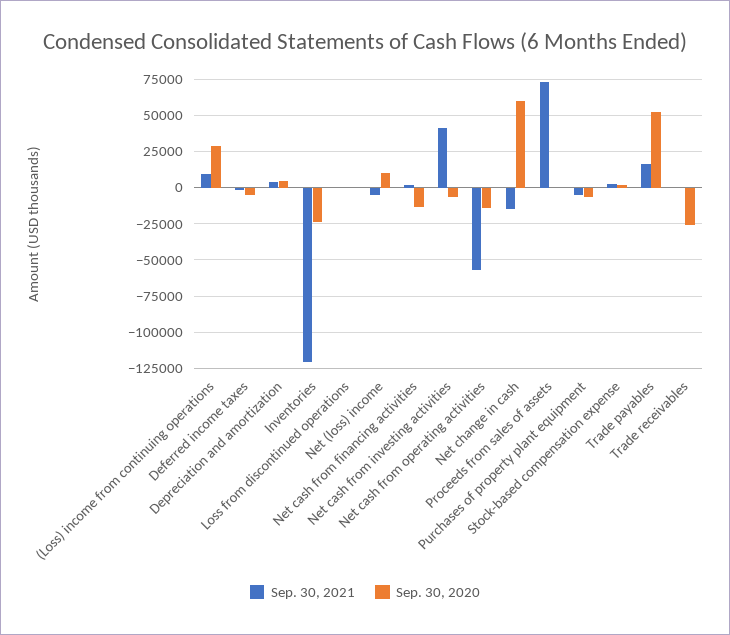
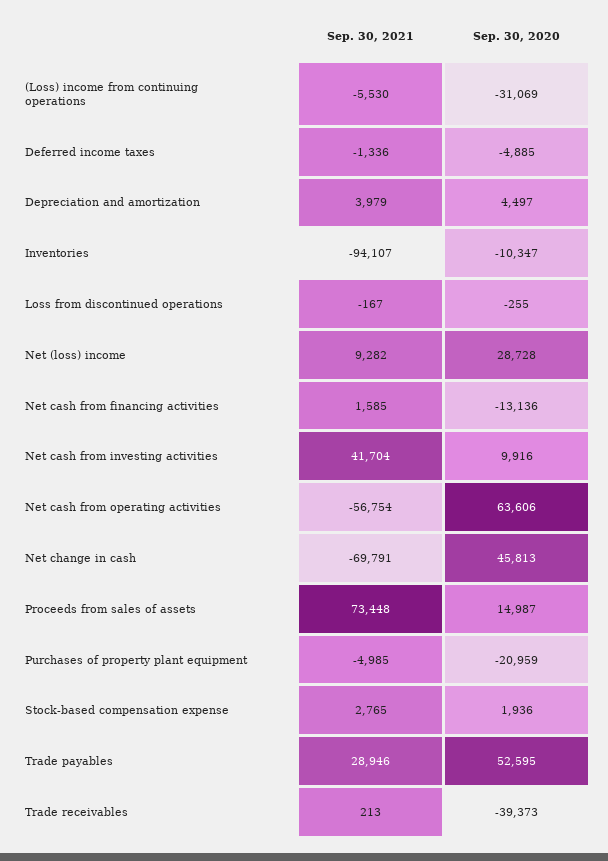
Sep. 30, 2021, (Loss) income from continuing operations: 10000 -> -5530
Sep. 30, 2020, (Loss) income from continuing operations: 30000 -> -31069
Sep. 30, 2021, Inventories: -120000 -> -94107
Sep. 30, 2020, Inventories: -25000 -> -10347
Sep. 30, 2021, Net (loss) income: -5000 -> 9282
Sep. 30, 2020, Net (loss) income: 10000 -> 28728
Sep. 30, 2020, Net cash from investing activities: -5000 -> 9916
Sep. 30, 2020, Net cash from operating activities: -15000 -> 63606
Sep. 30, 2021, Net change in cash: -15000 -> -69791
Sep. 30, 2020, Net change in cash: 60000 -> 45813
Sep. 30, 2020, Proceeds from sales of assets: 0 -> 14987
Sep. 30, 2020, Purchases of property plant equipment: -5000 -> -20959
Sep. 30, 2021, Trade payables: 15000 -> 28946
Sep. 30, 2020, Trade receivables: -25000 -> -39373

